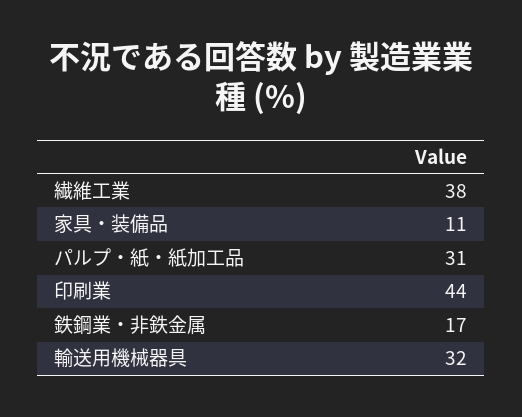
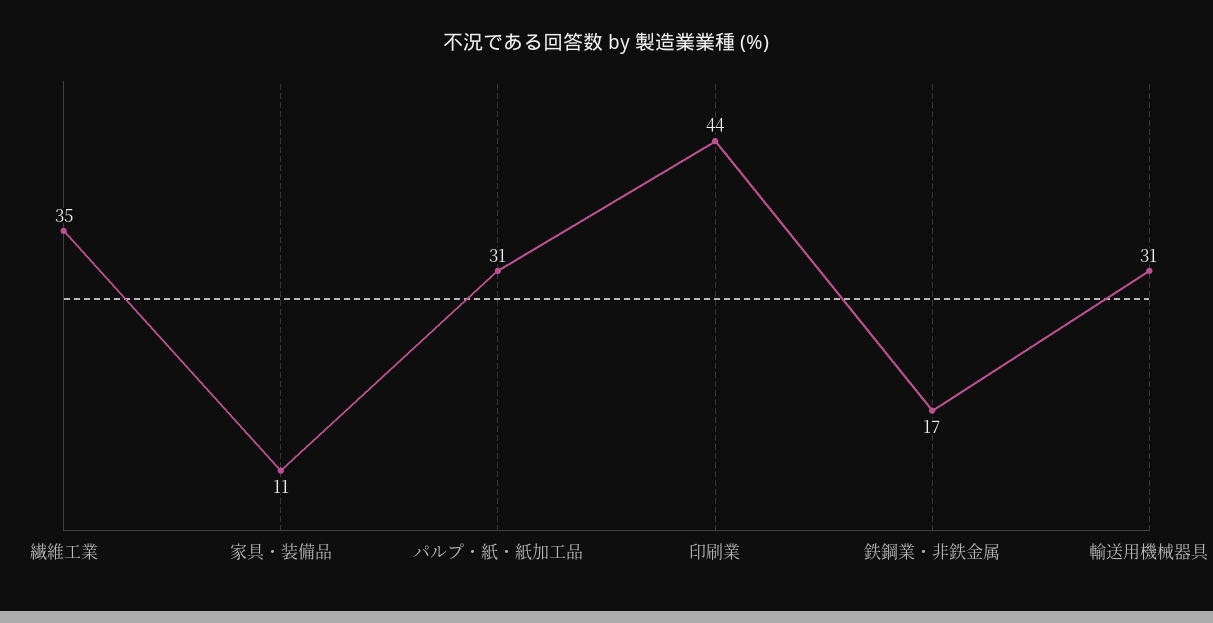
繊維工業: 38 -> 35
輸送用機械器具: 32 -> 31

